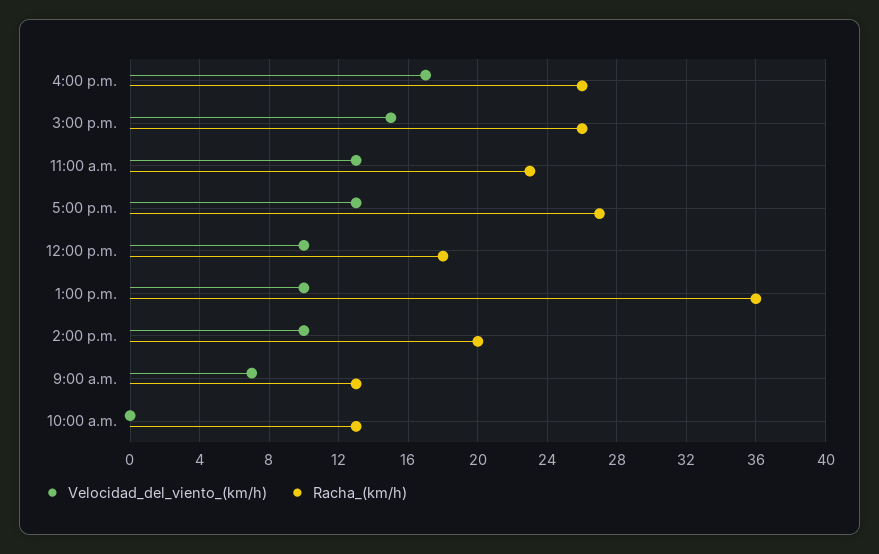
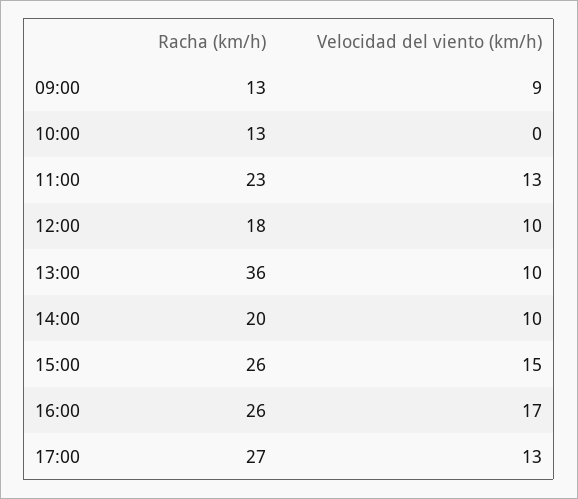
Velocidad_del_viento_(km/h), 9:00 a.m.: 7 -> 9

